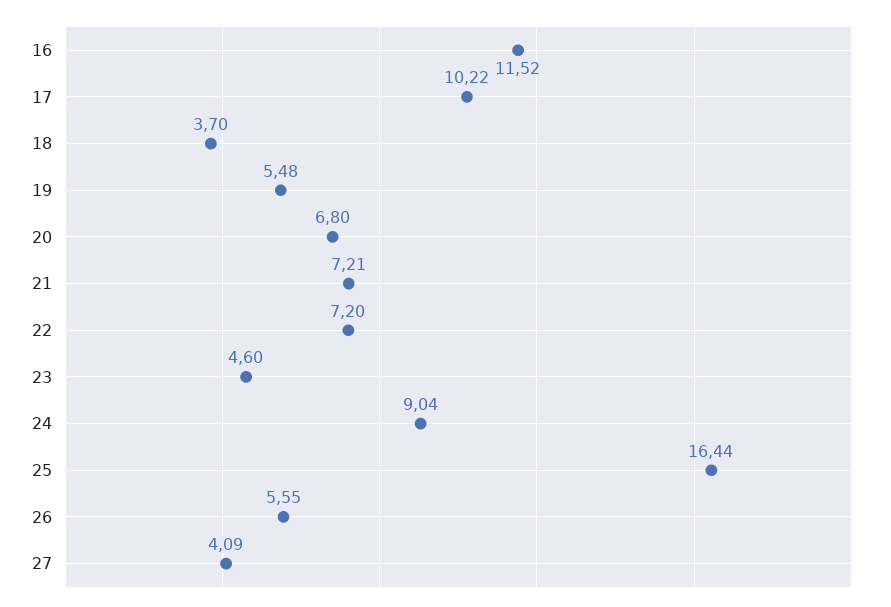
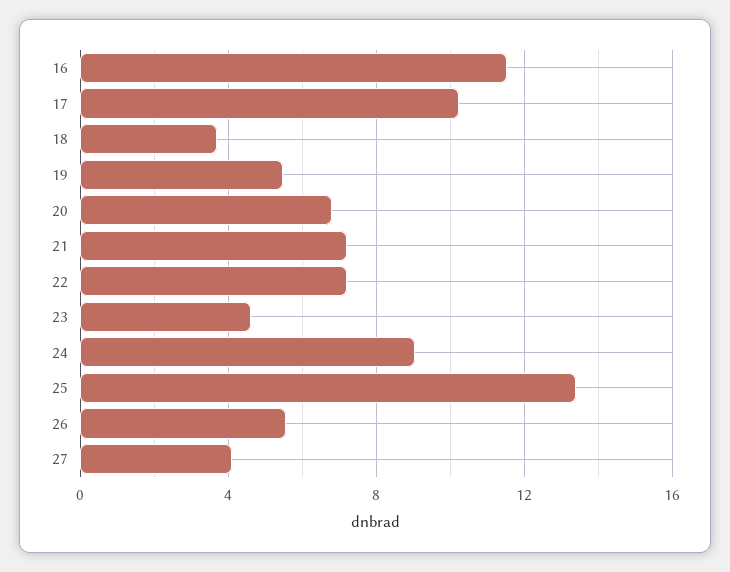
25: 16.44 -> 13.5

